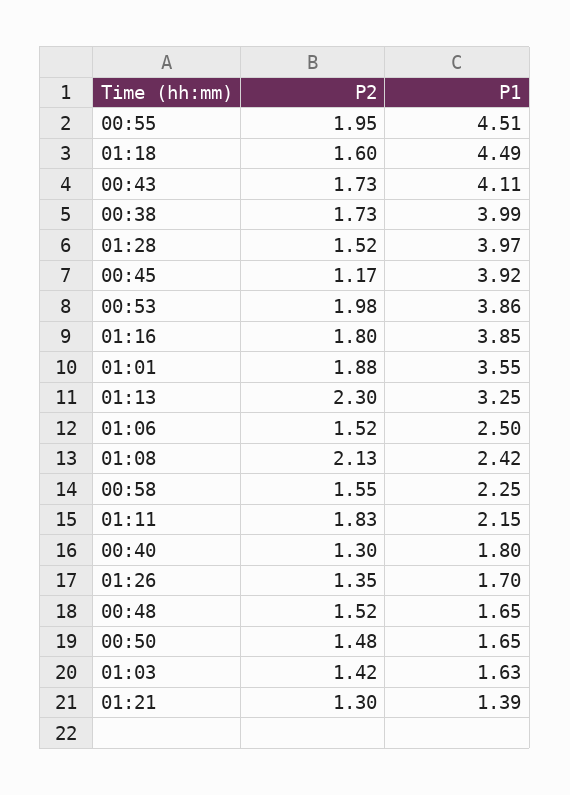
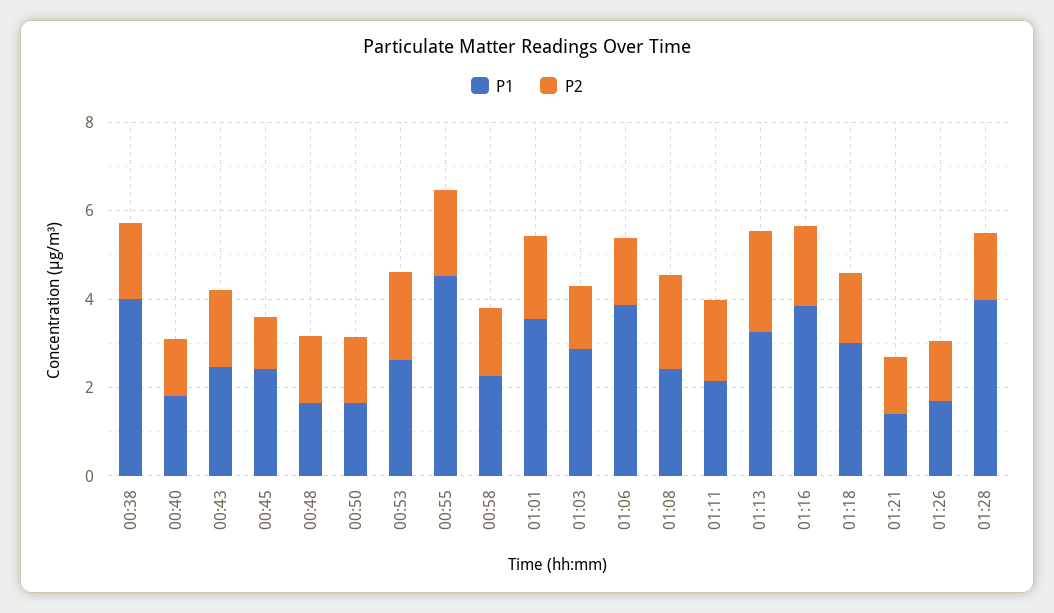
P1, 01:18: 4.49 -> 3
P1, 00:43: 4.11 -> 2.5
P1, 00:45: 3.92 -> 2.5
P1, 00:53: 3.86 -> 2.5
P1, 01:06: 2.5 -> 4
P1, 01:03: 1.63 -> 3

